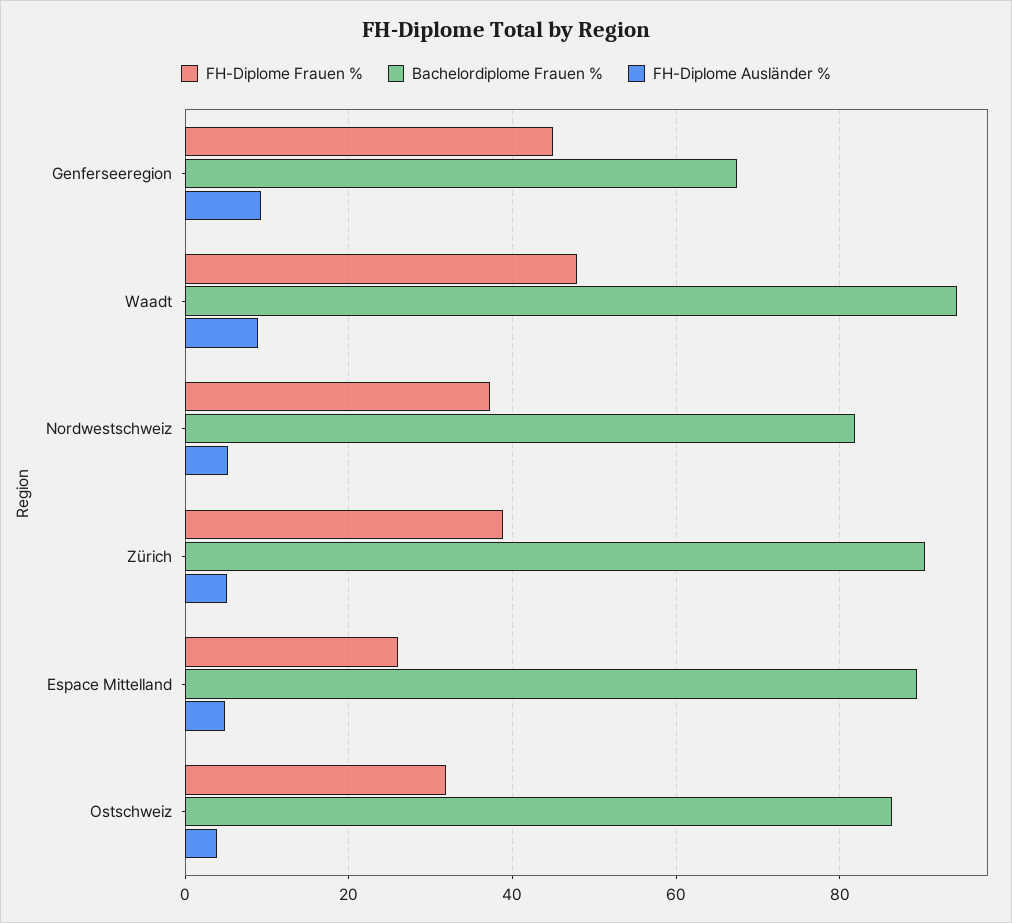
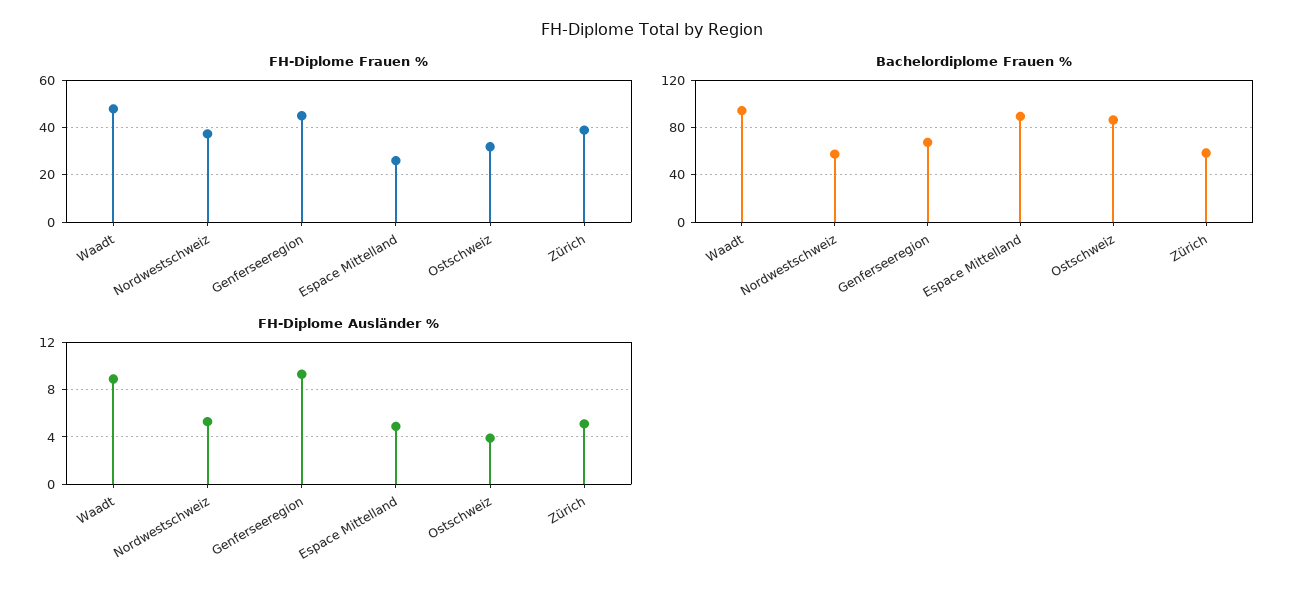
Bachelordiplome Frauen %, Nordwestschweiz: 82 -> 60
Bachelordiplome Frauen %, Zürich: 90 -> 60

